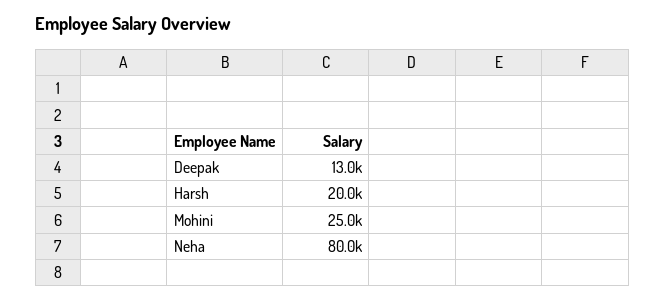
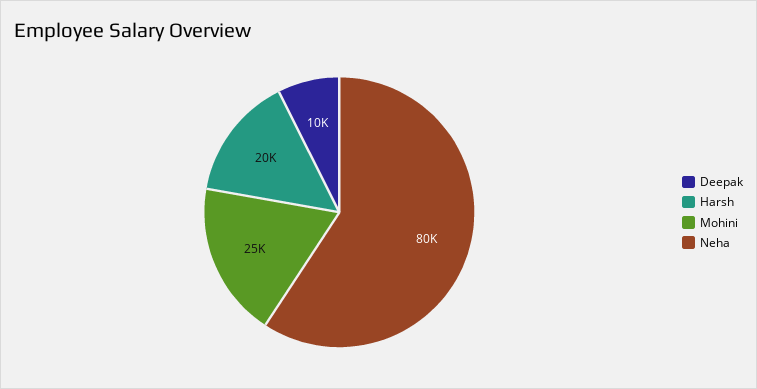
Deepak: 13000 -> 10000

